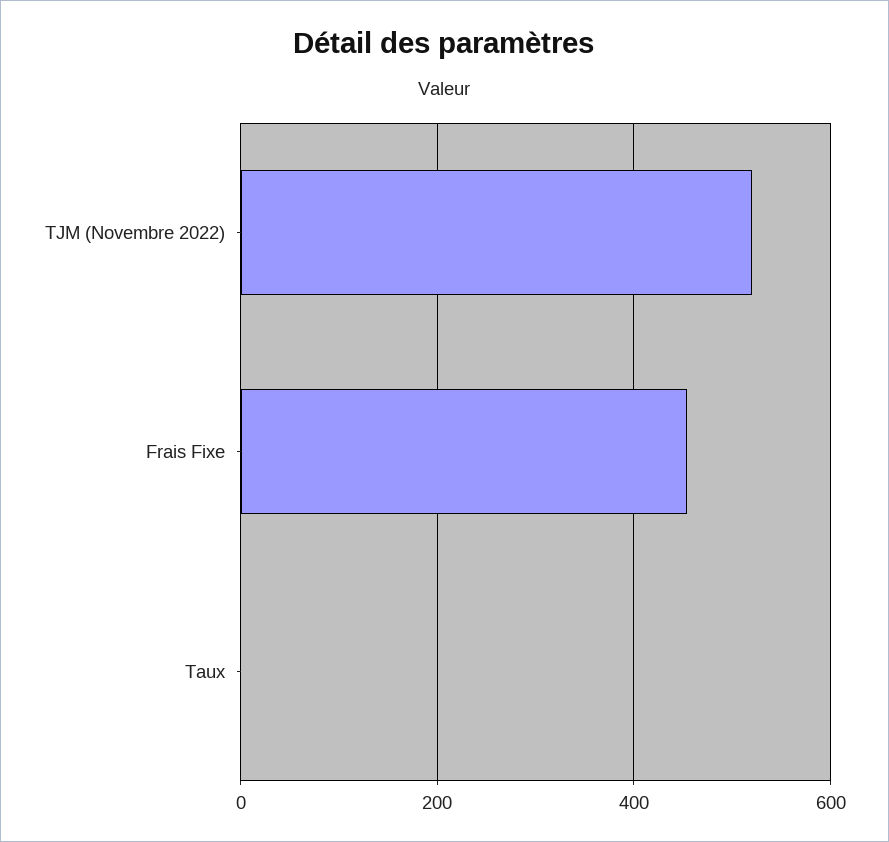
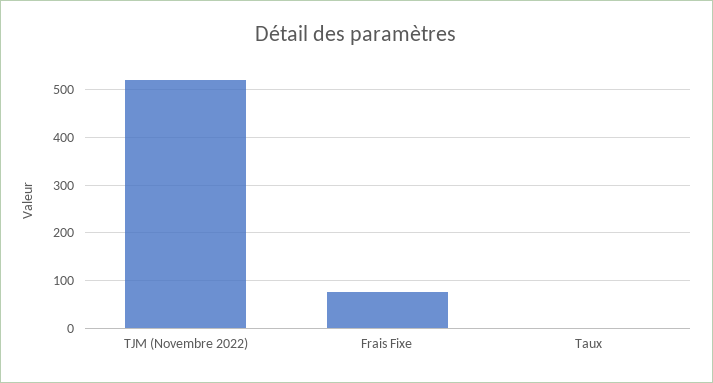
Frais Fixe: 460 -> 80

